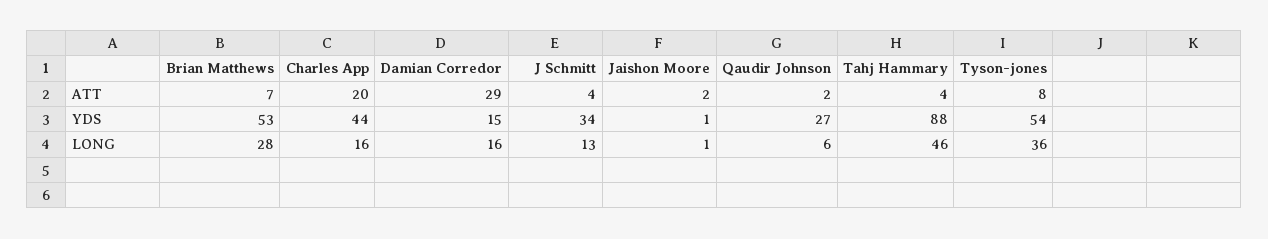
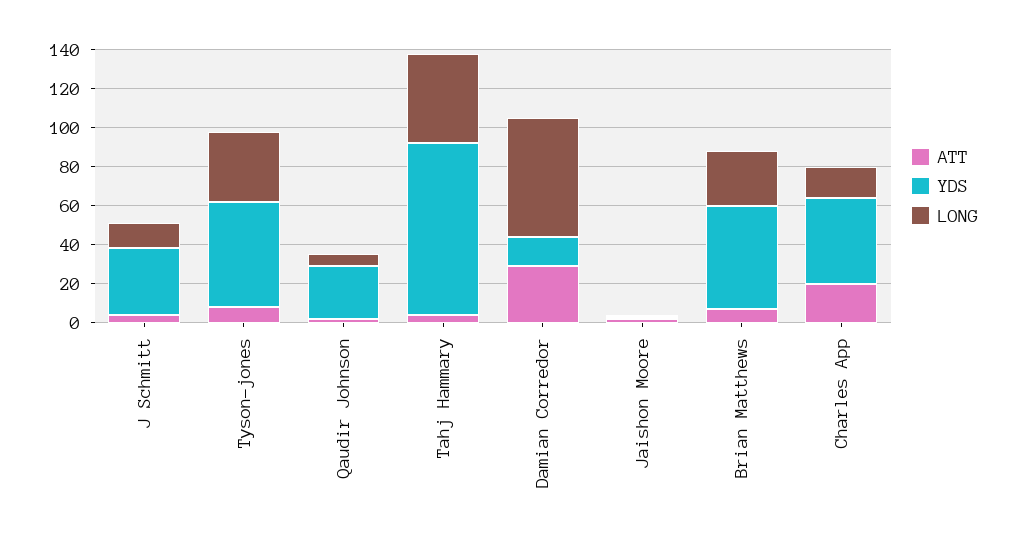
LONG, Damian Corredor: 16 -> 60

